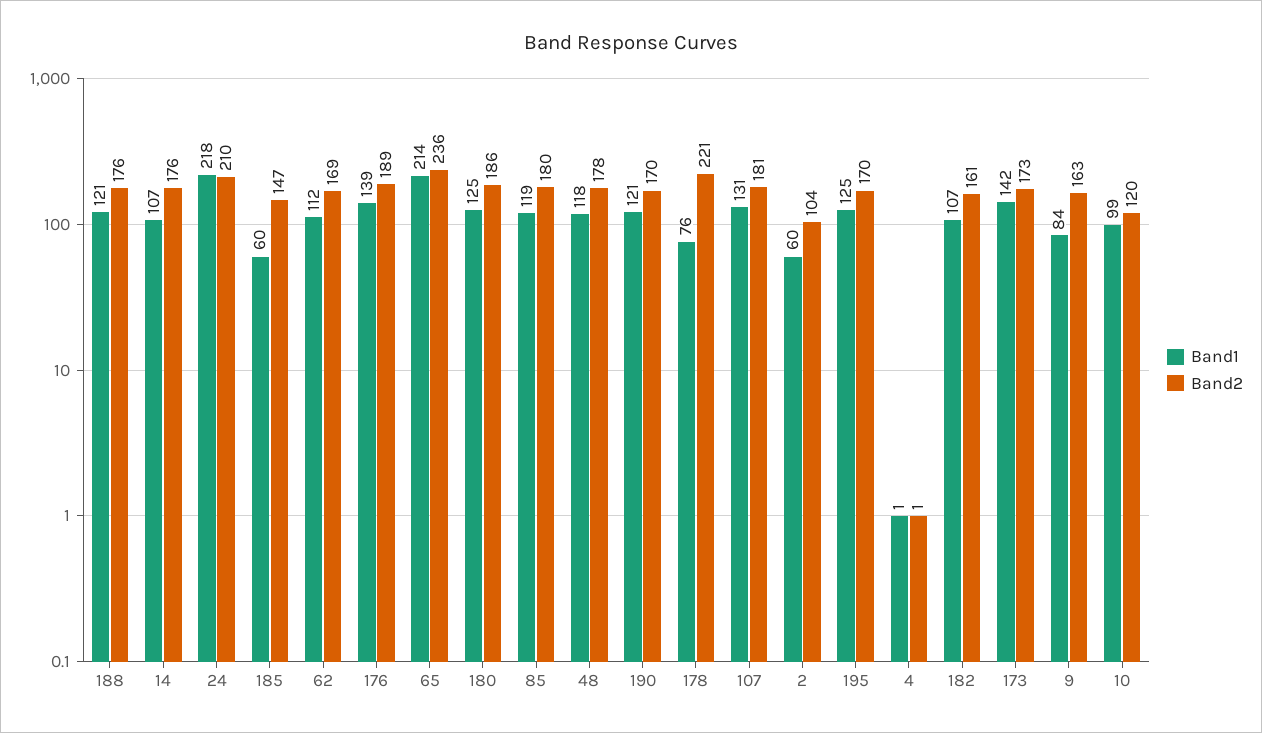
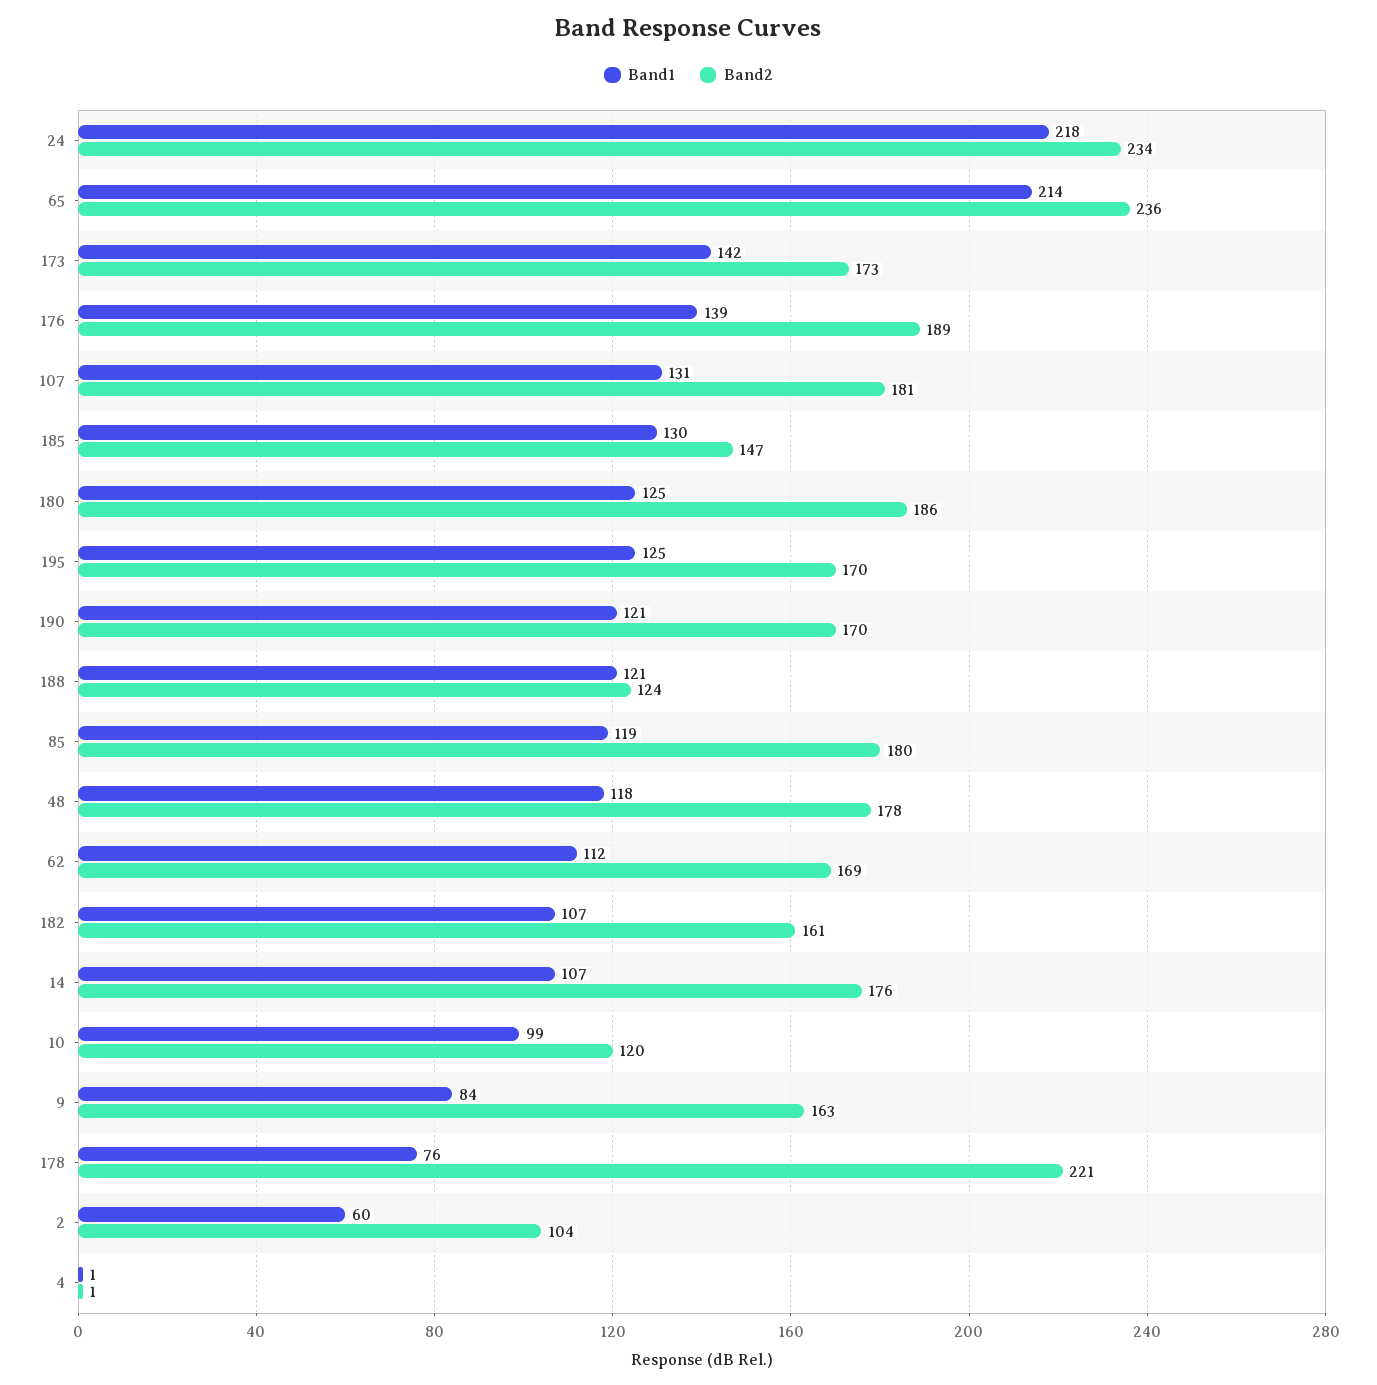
Band2, 188: 176 -> 124
Band2, 24: 210 -> 234
Band1, 185: 60 -> 130

